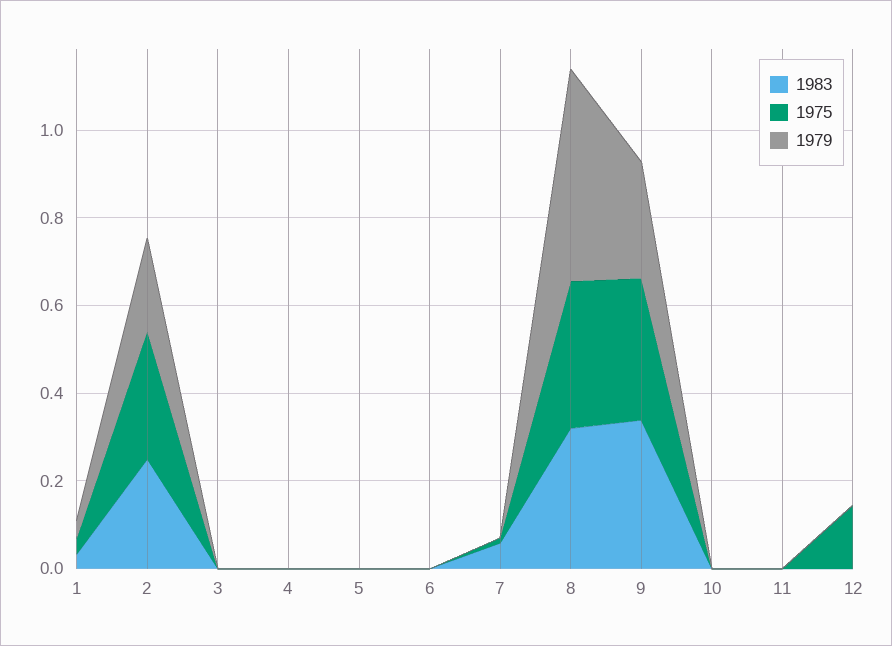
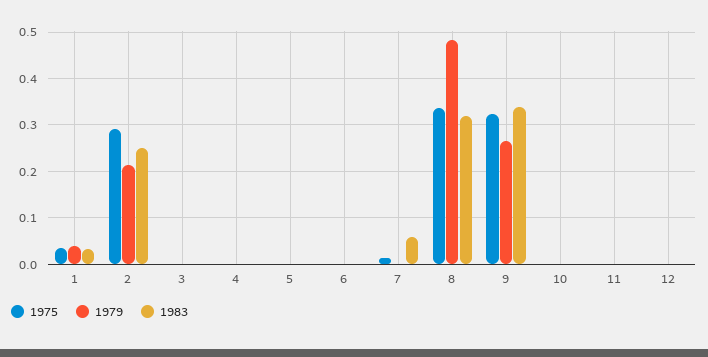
1975, 12: 0.15 -> 0

